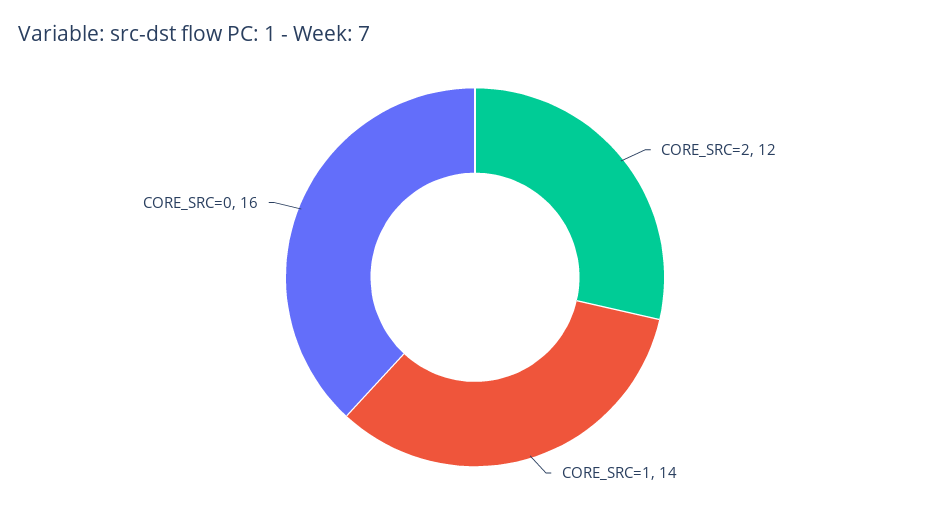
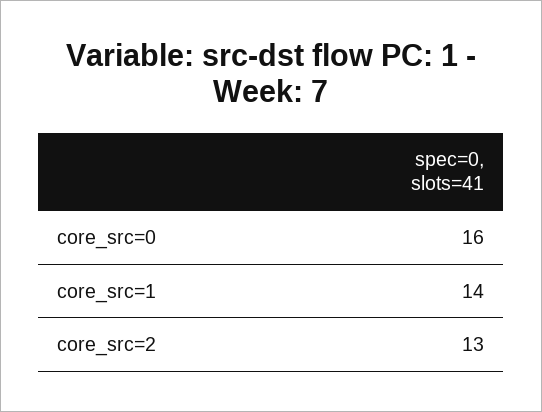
CORE_SRC=2: 12 -> 13

